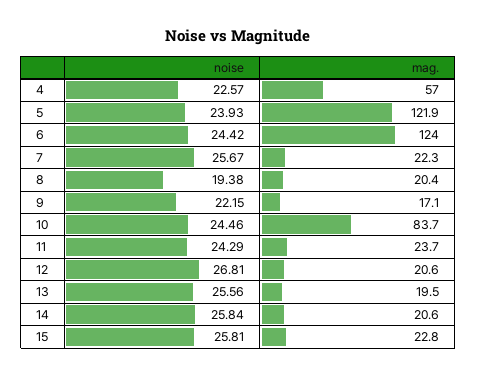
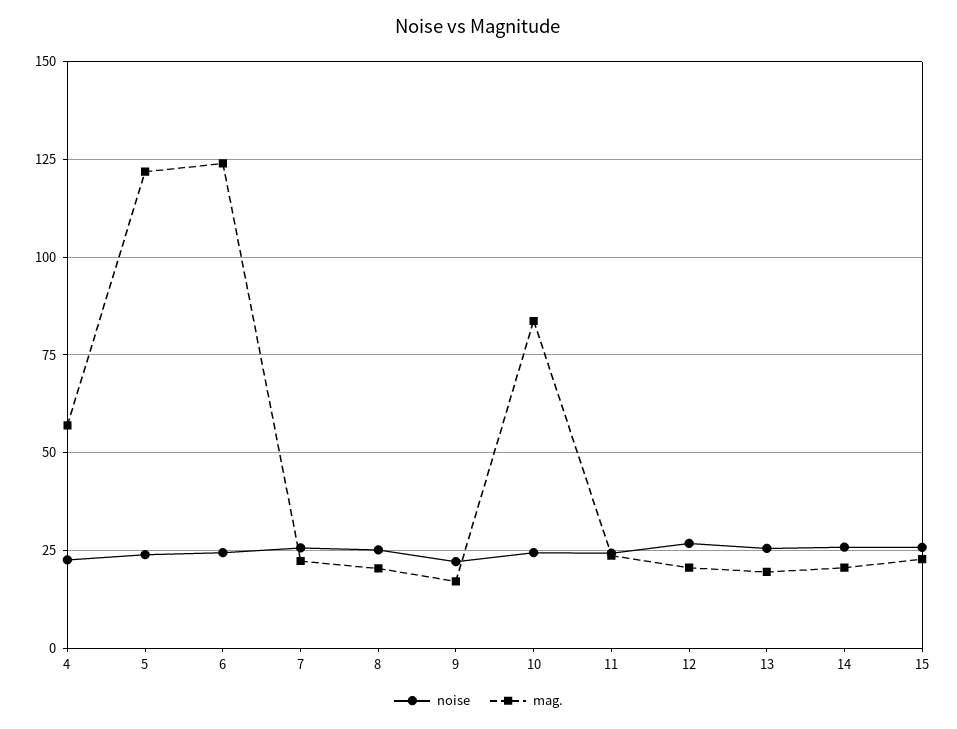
noise, 8: 19.38 -> 25

